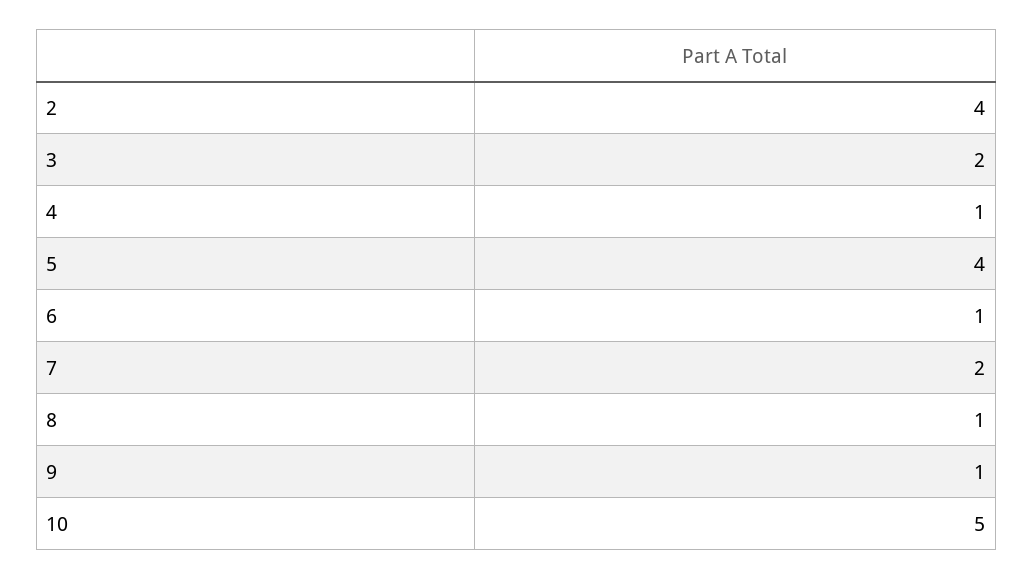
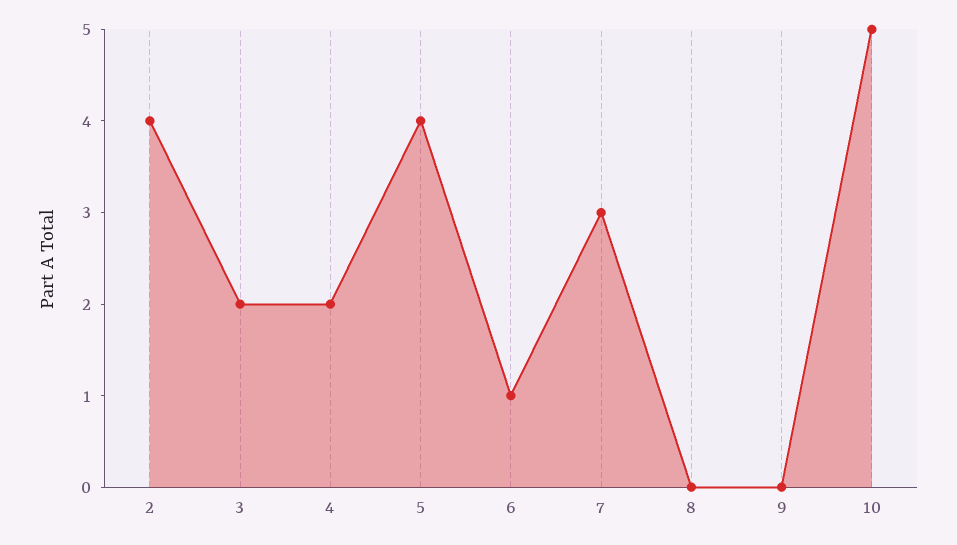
4: 1 -> 2
7: 2 -> 3
8: 1 -> 0
9: 1 -> 0

